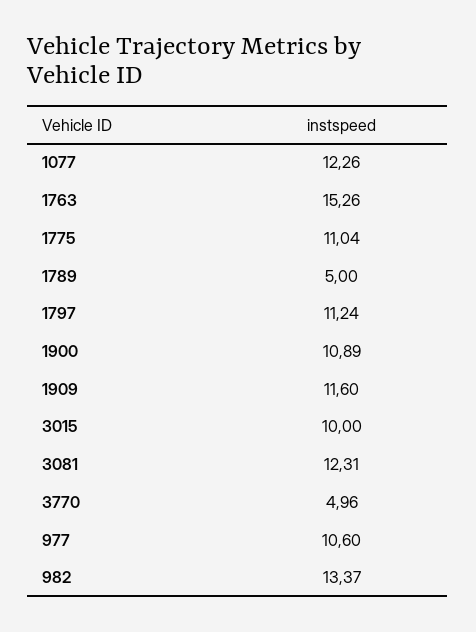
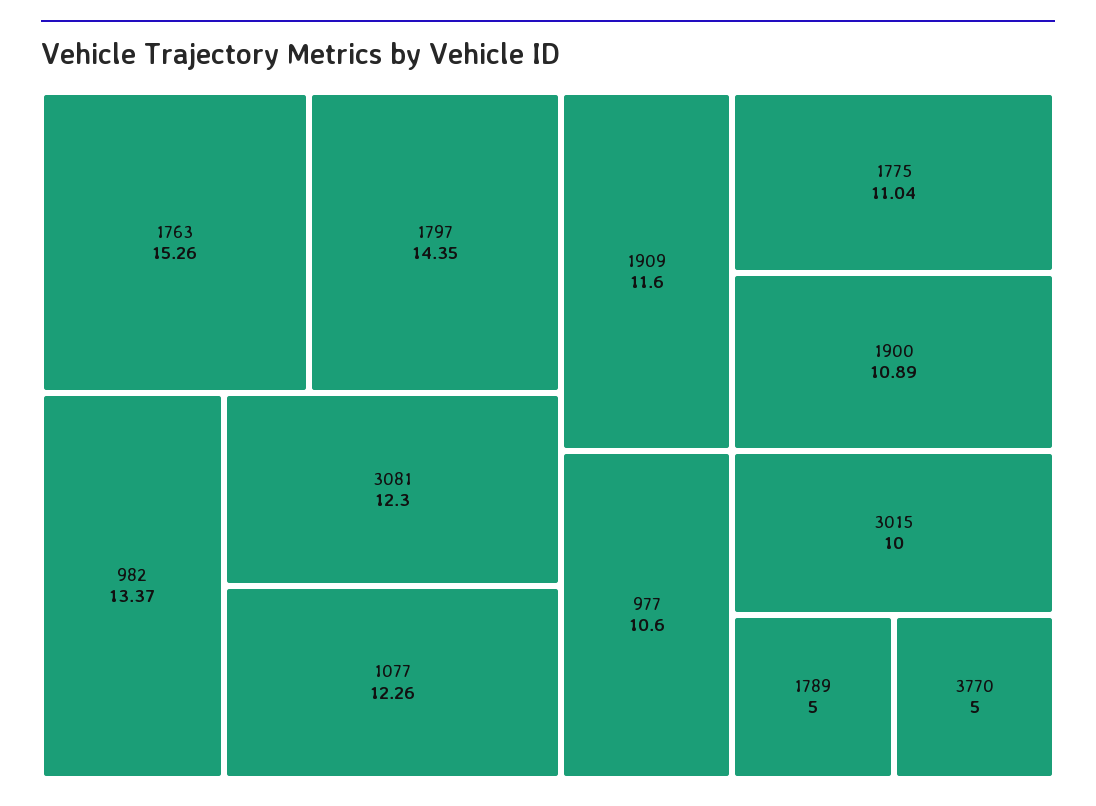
1797: 11.24 -> 14.35
3081: 12.31 -> 12.3
3770: 4.96 -> 5

